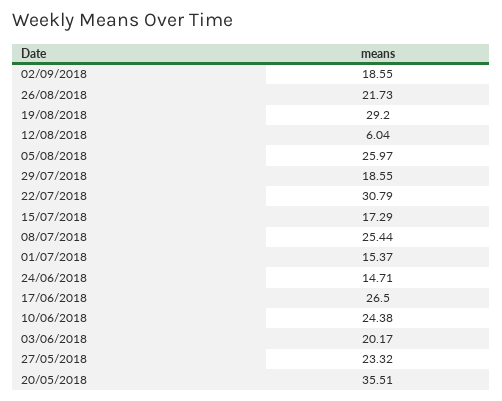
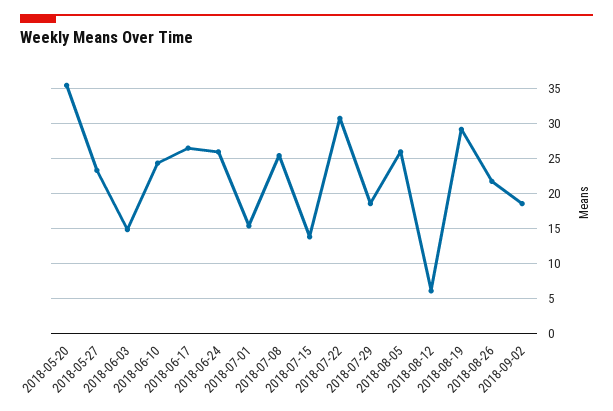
15/07/2018: 17.29 -> 14
24/06/2018: 14.71 -> 26
03/06/2018: 20.17 -> 15

